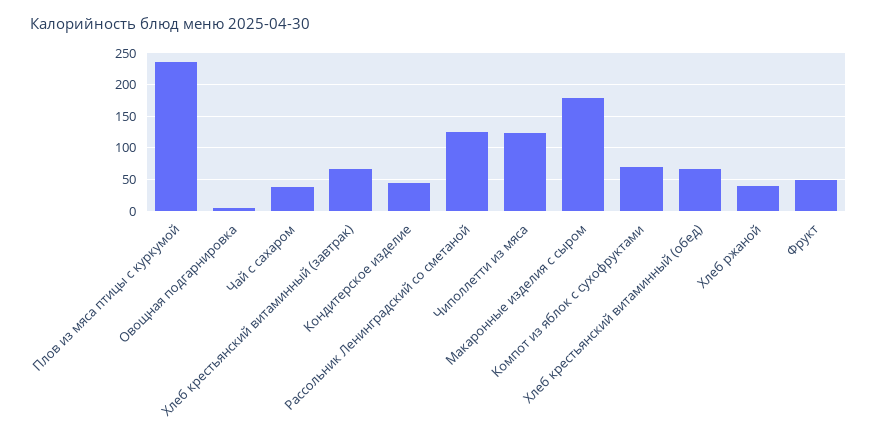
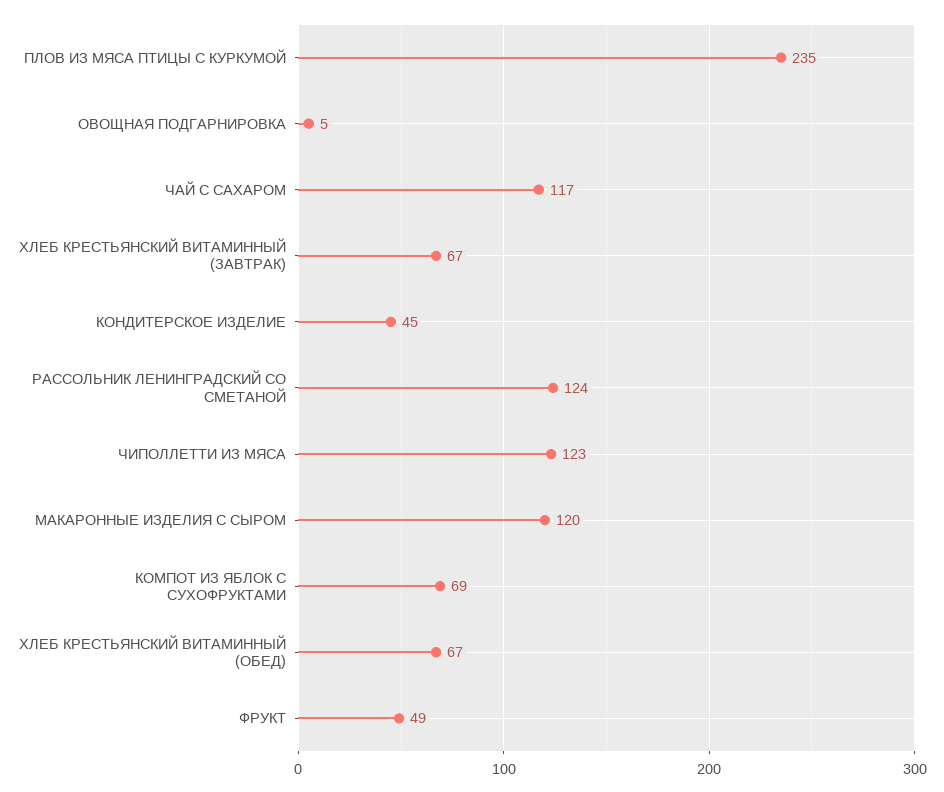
Чай с сахаром: 40 -> 117
Макаронные изделия с сыром: 180 -> 120
Хлеб ржаной: 40 -> none

